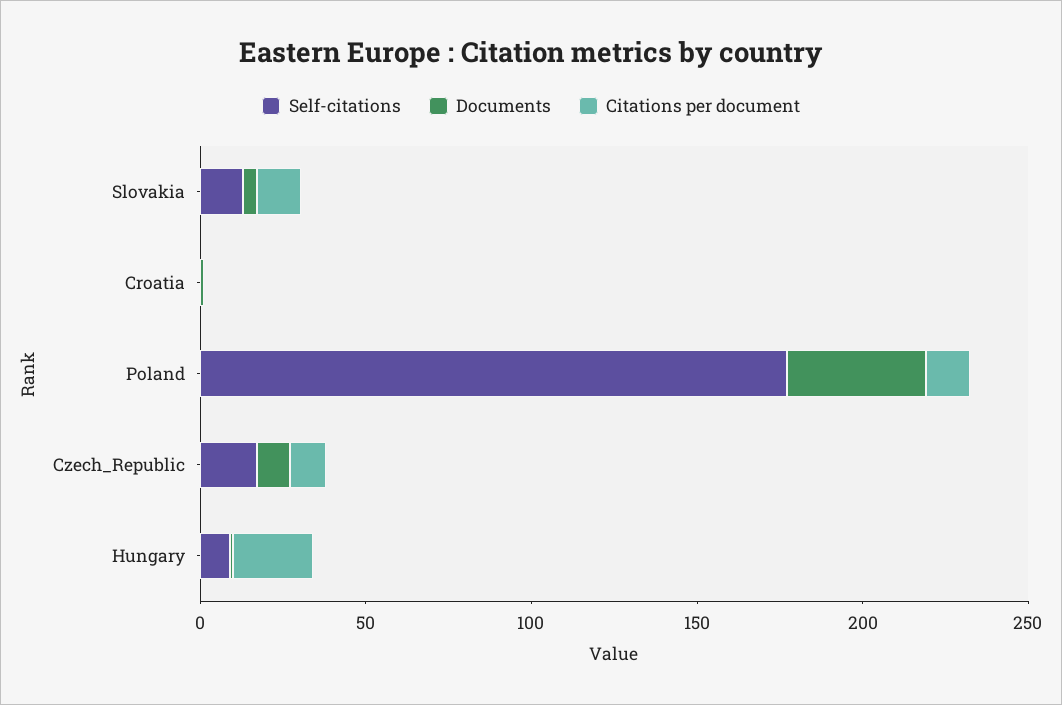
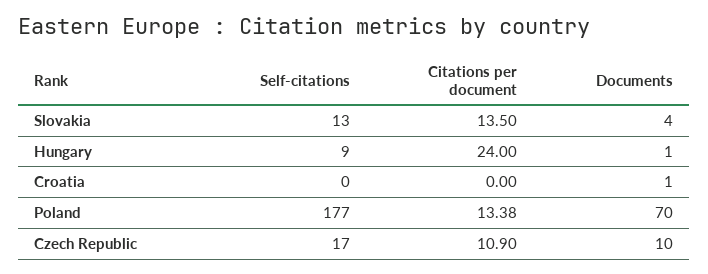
Documents, Poland: 40 -> 70

